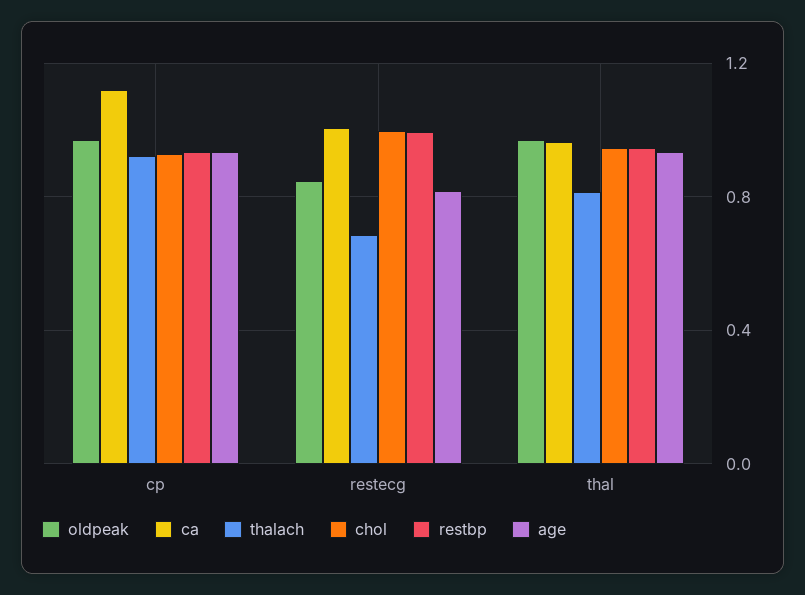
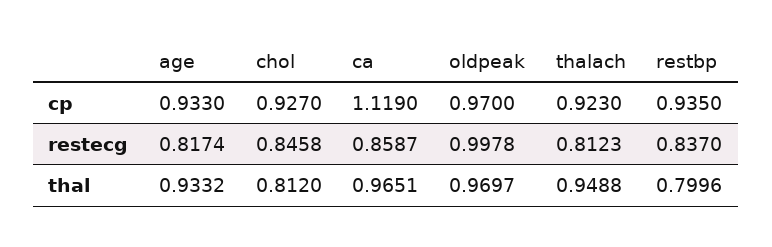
oldpeak, restecg: 0.85 -> 0.9978
ca, restecg: 1 -> 0.8587
thalach, restecg: 0.7 -> 0.8123
chol, restecg: 1 -> 0.8458
restbp, restecg: 1 -> 0.837
thalach, thal: 0.8 -> 0.9488
chol, thal: 0.95 -> 0.812
restbp, thal: 0.95 -> 0.7996

